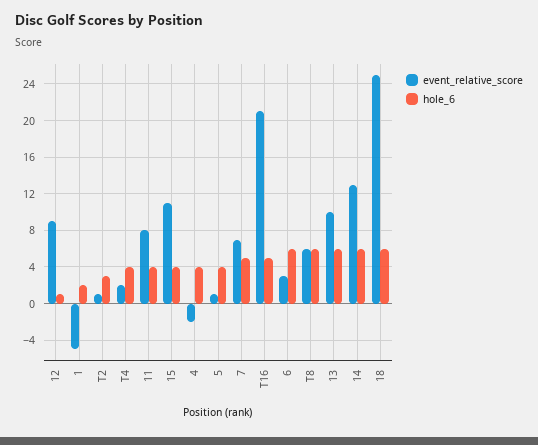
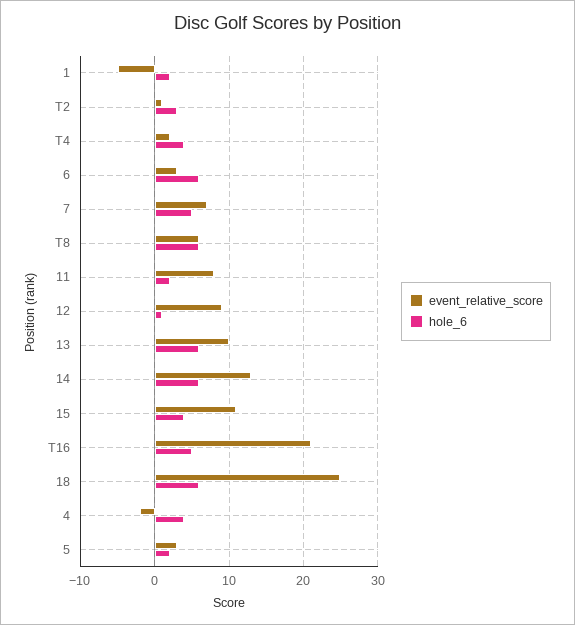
hole_6, 11: 4 -> 2
event_relative_score, 5: 1 -> 3
hole_6, 5: 4 -> 2

